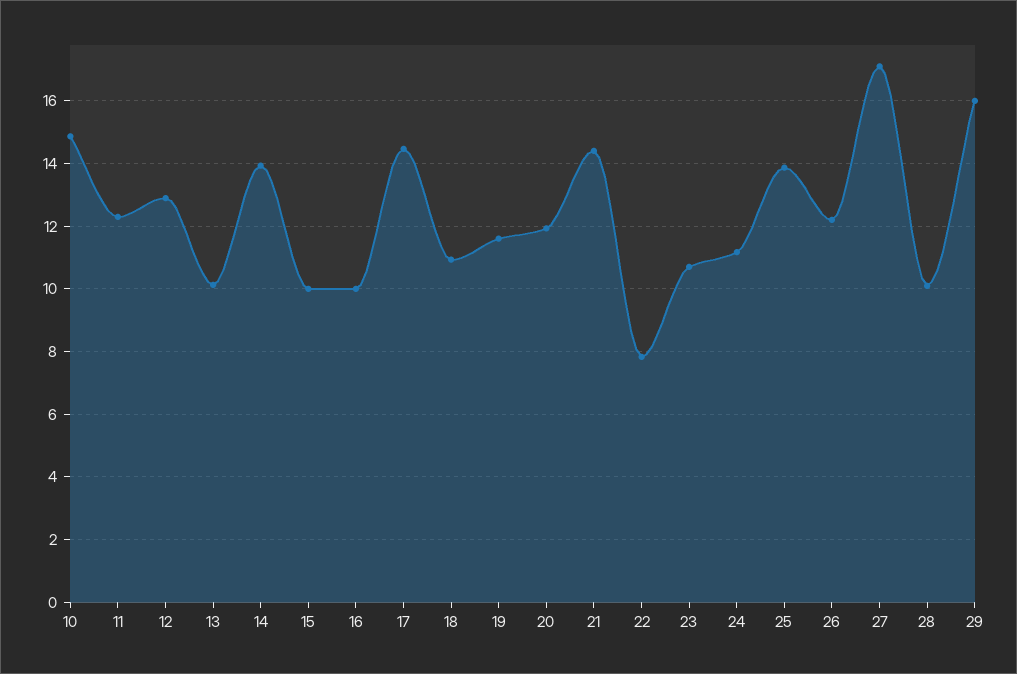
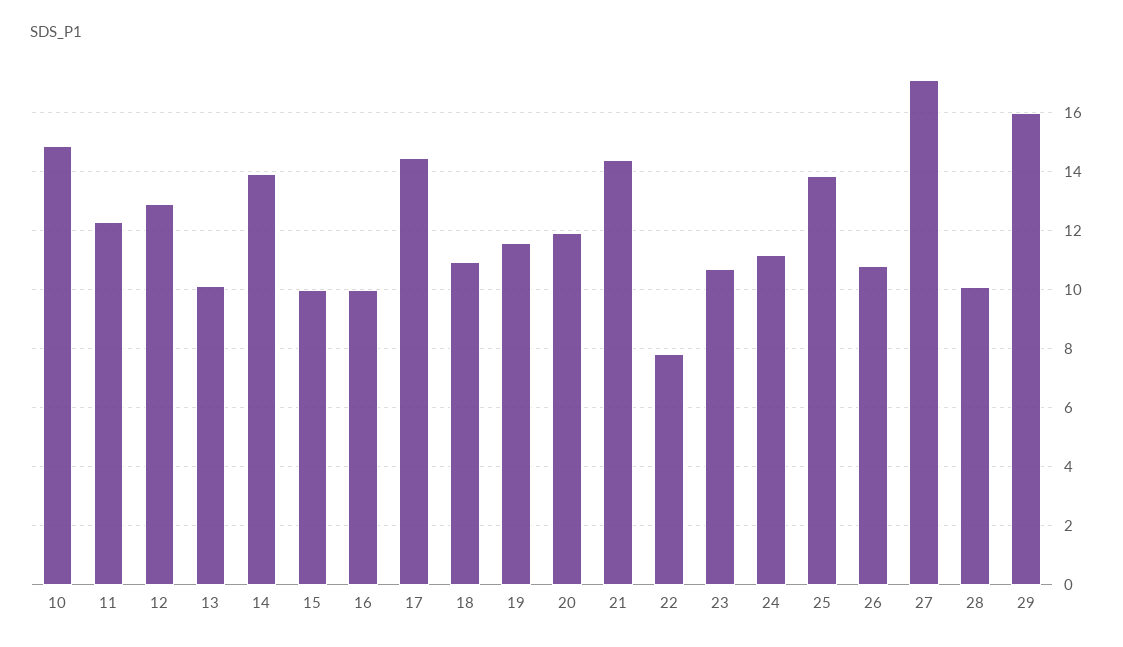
26: 12.2 -> 10.75

